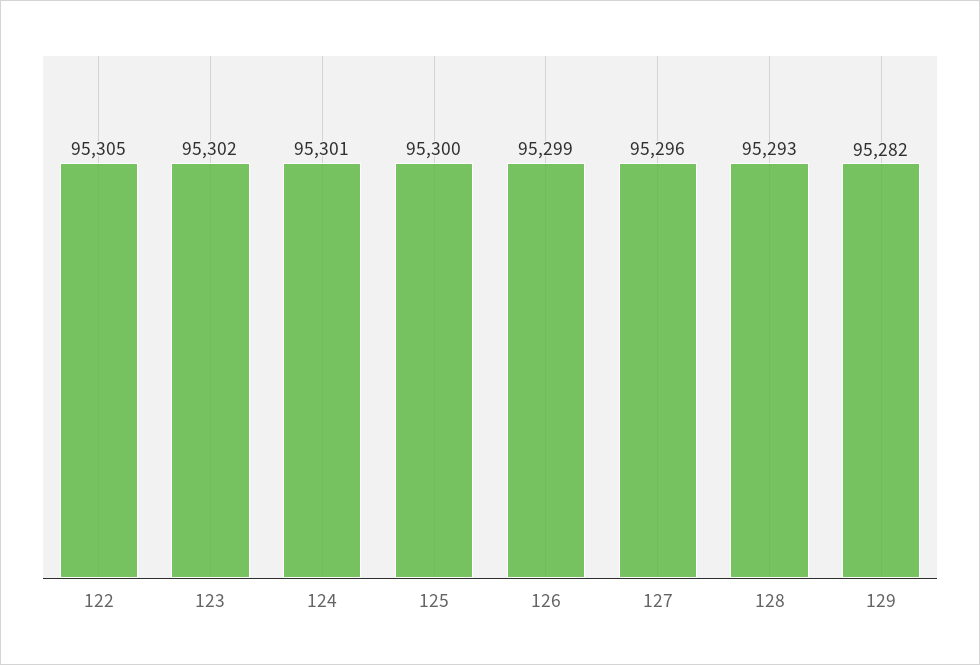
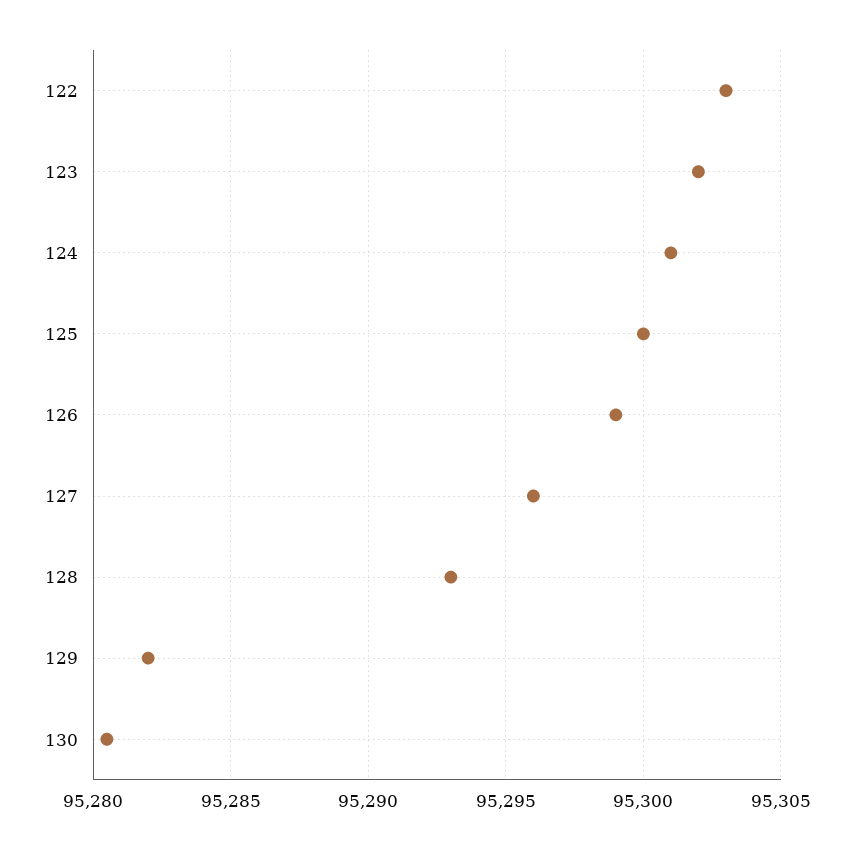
122: 95305 -> 95303
130: none -> 95280.5

